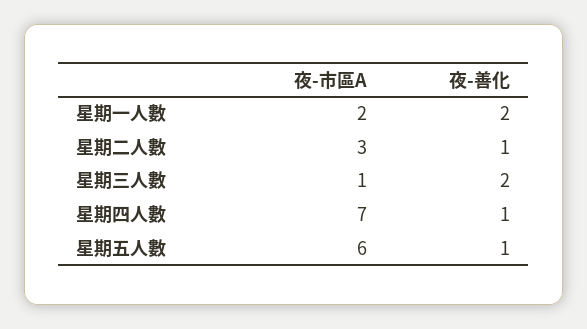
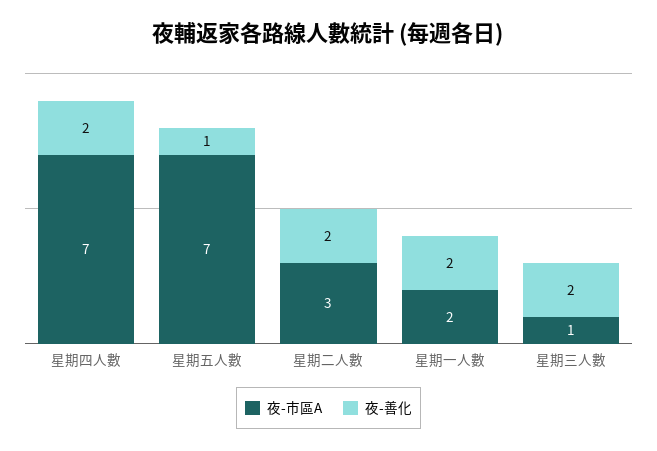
夜-善化, 星期二人數: 1 -> 2
夜-善化, 星期四人數: 1 -> 2
夜-市區A, 星期五人數: 6 -> 7

